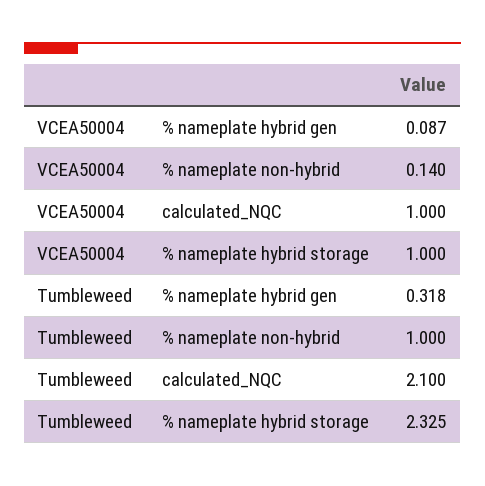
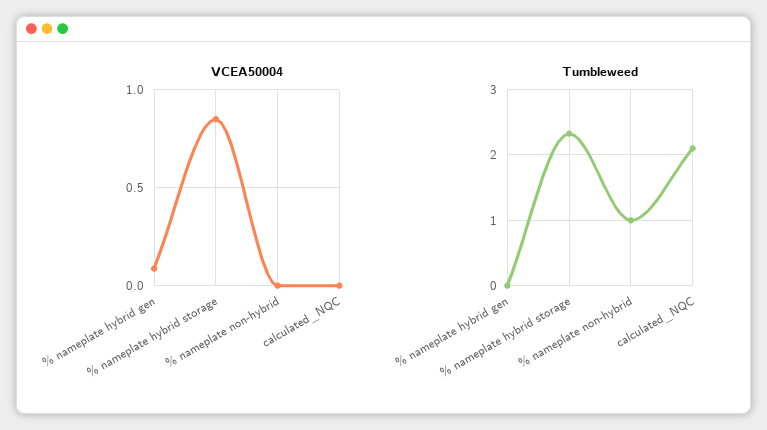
VCEA50004, % nameplate non-hybrid: 0.14 -> 0
VCEA50004, calculated_NQC: 1 -> 0
VCEA50004, % nameplate hybrid storage: 1 -> 0.85
Tumbleweed, % nameplate hybrid gen: 0.318 -> 0

